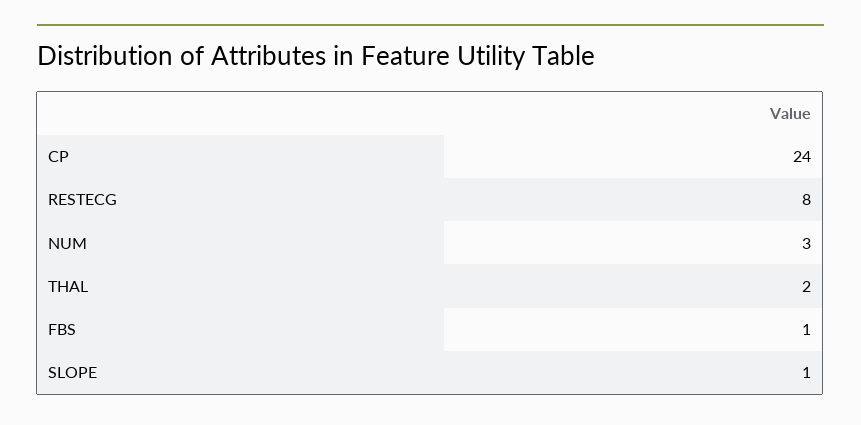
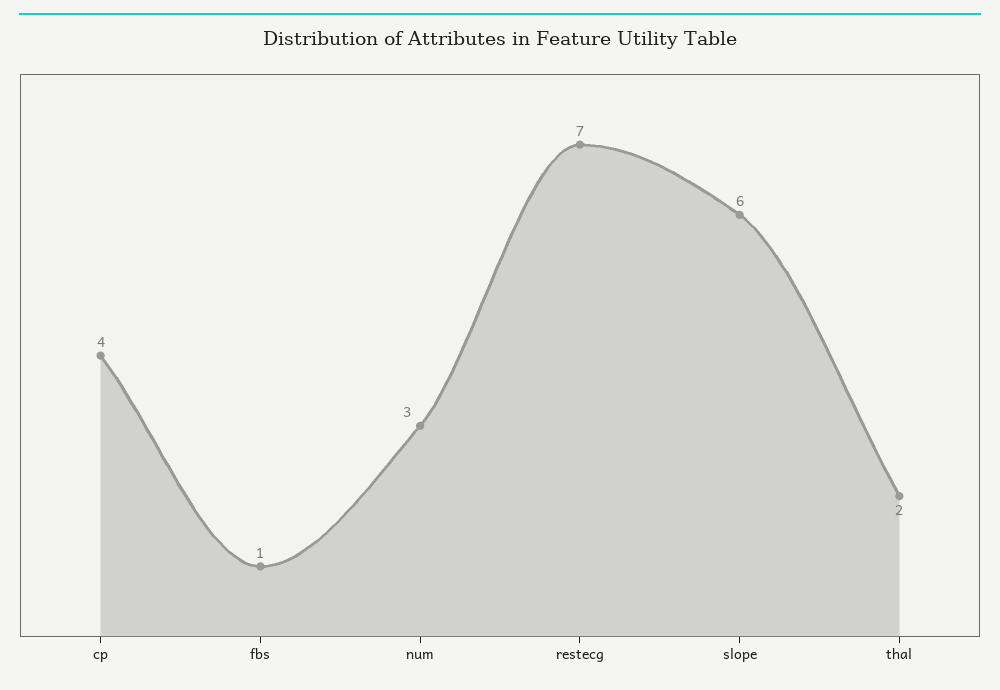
CP: 24 -> 4
RESTECG: 8 -> 7
SLOPE: 1 -> 6

